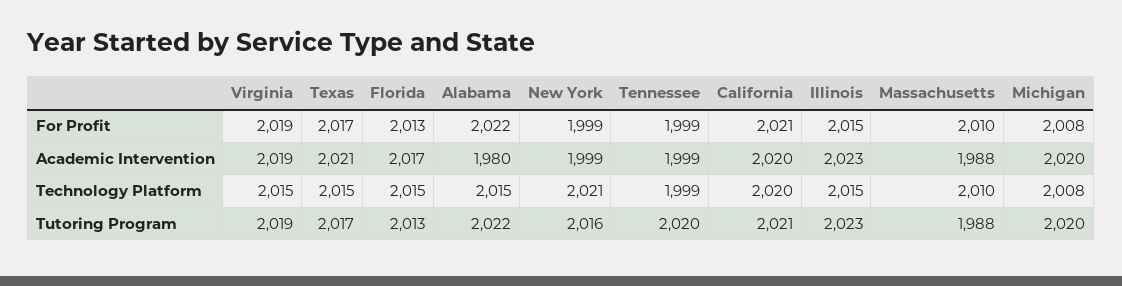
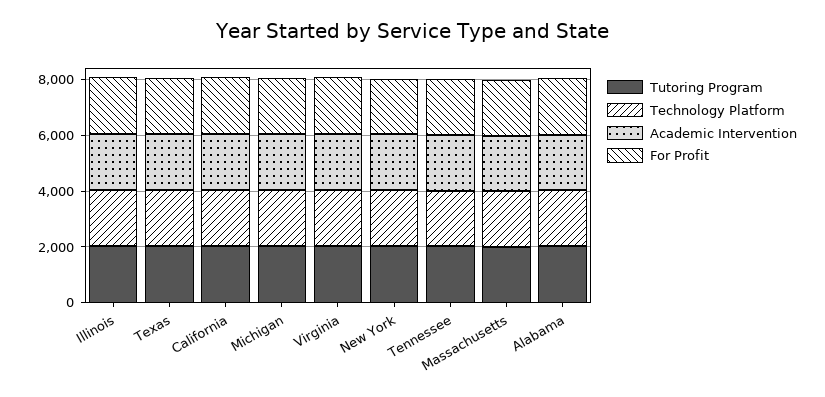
For Profit, Florida: 2013 -> none
Academic Intervention, Florida: 2017 -> none
Technology Platform, Florida: 2015 -> none
Tutoring Program, Florida: 2013 -> none

